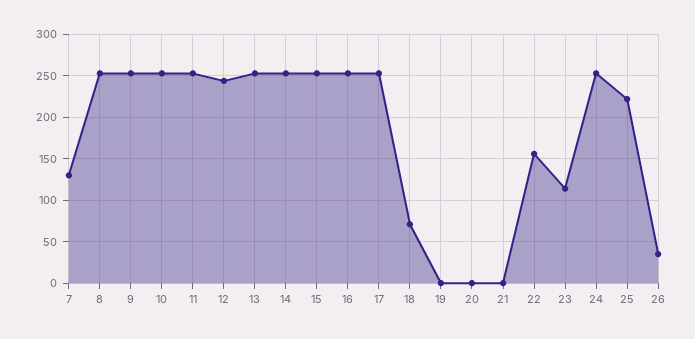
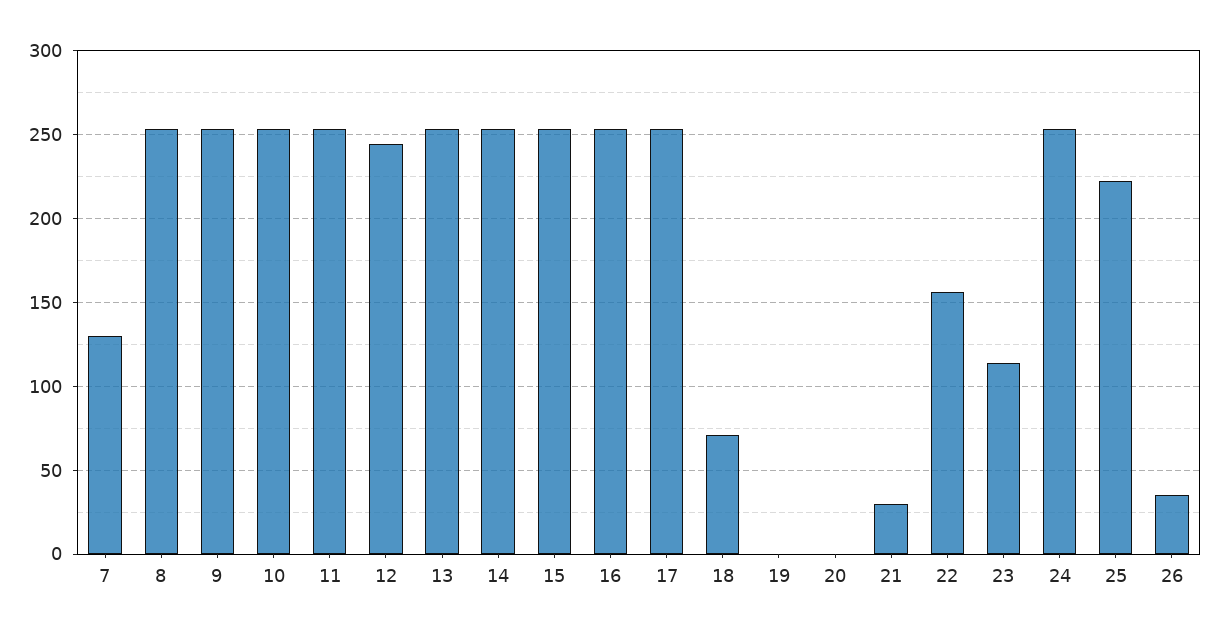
21: 0 -> 30

